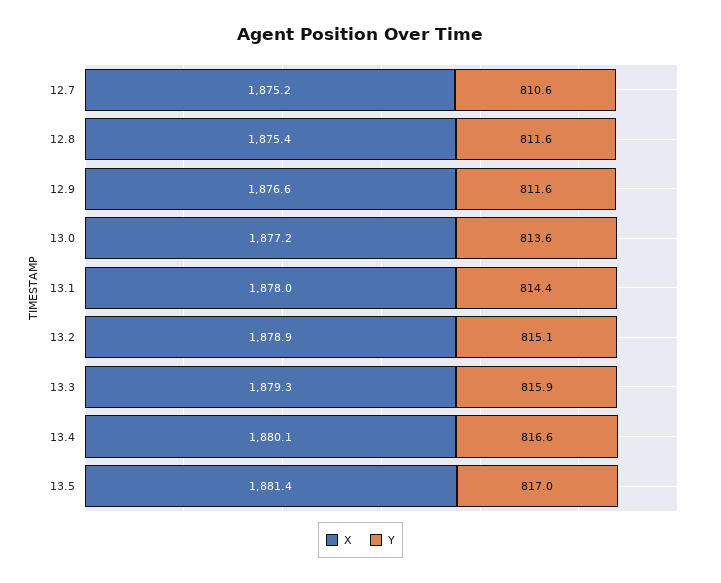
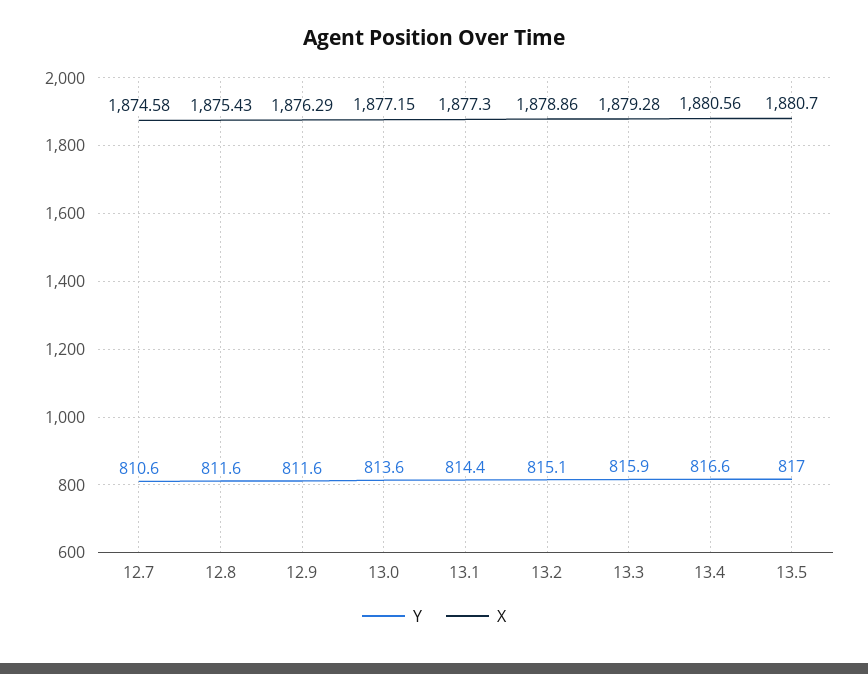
X, 12.7: 1875.2 -> 1874.58
X, 12.9: 1876.6 -> 1876.29
X, 13.1: 1878 -> 1877.3
X, 13.4: 1880.1 -> 1880.56
X, 13.5: 1881.4 -> 1880.7

